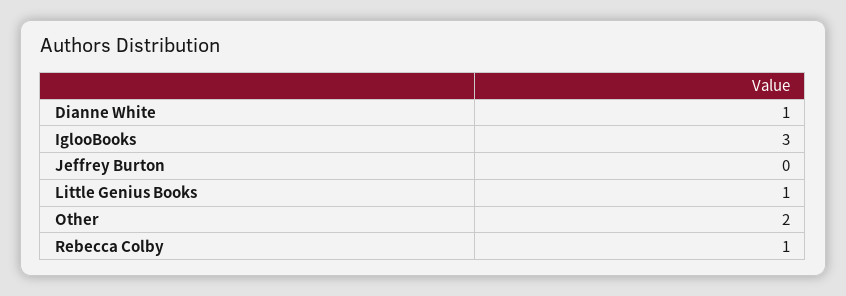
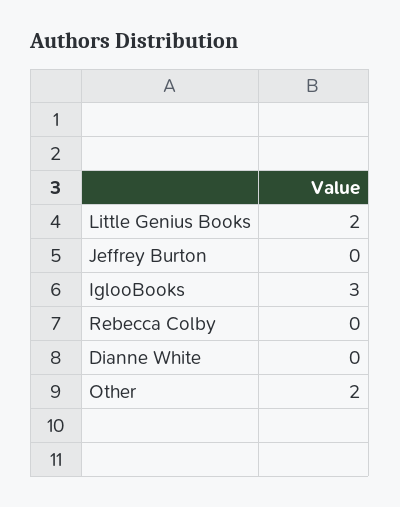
Dianne White: 1 -> 0
Little Genius Books: 1 -> 2
Rebecca Colby: 1 -> 0

